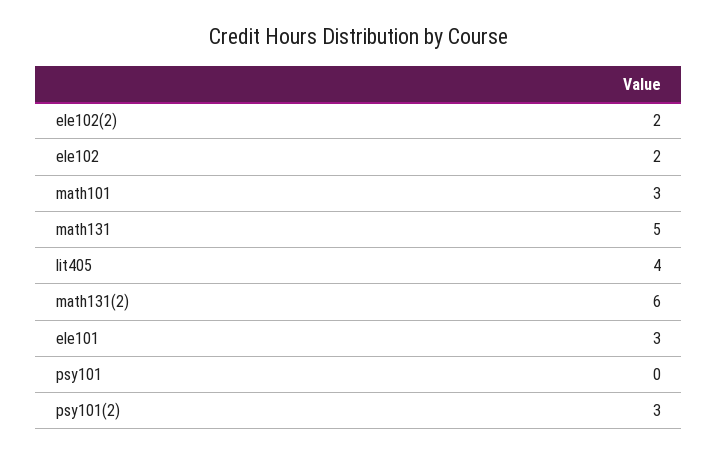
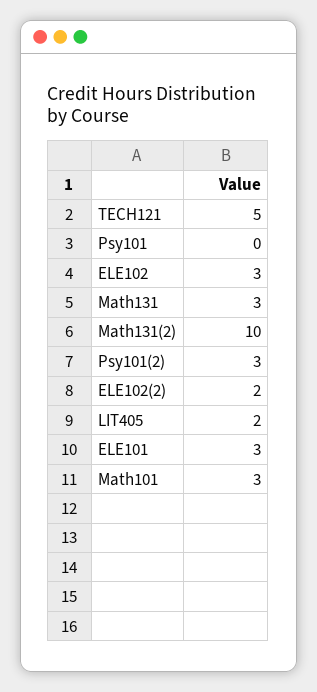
ele102: 2 -> 3
math131: 5 -> 3
lit405: 4 -> 2
math131(2): 6 -> 10
TECH121: none -> 5

